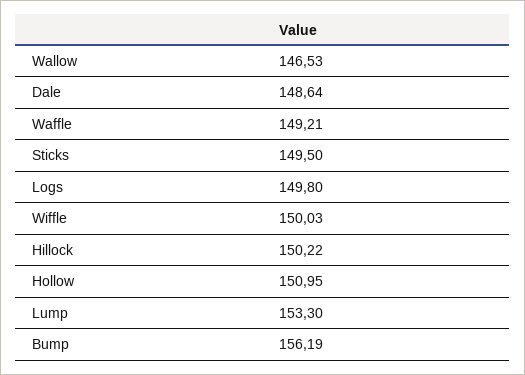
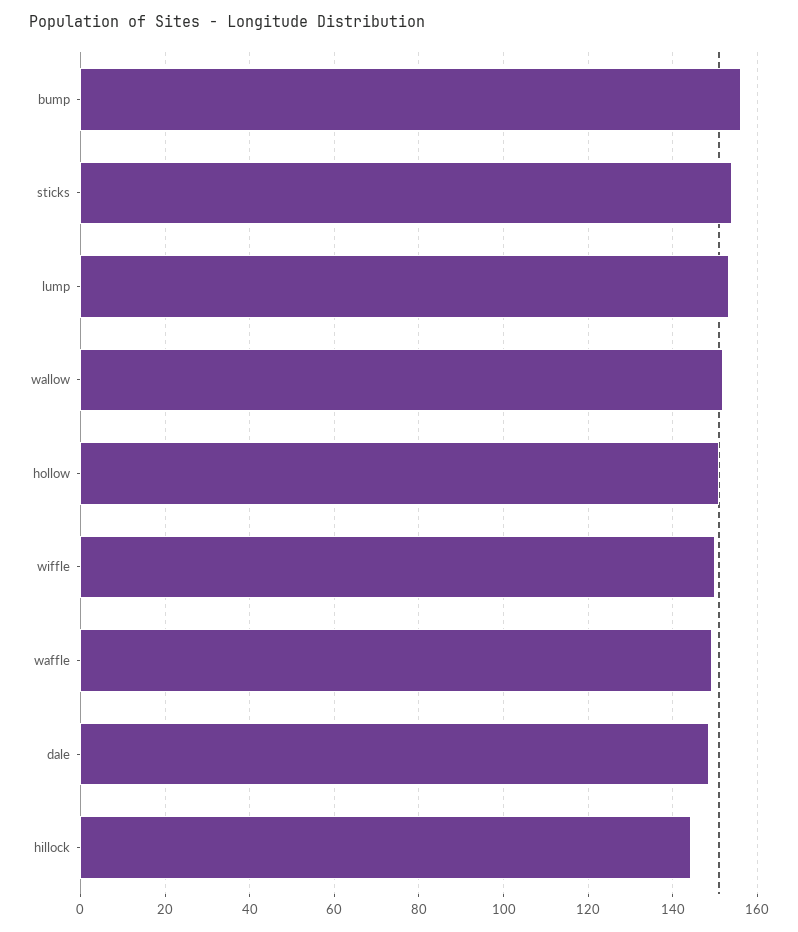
Wallow: 146.53 -> 152
Sticks: 149.5 -> 154
Logs: 149.8 -> none
Hillock: 150.22 -> 144

